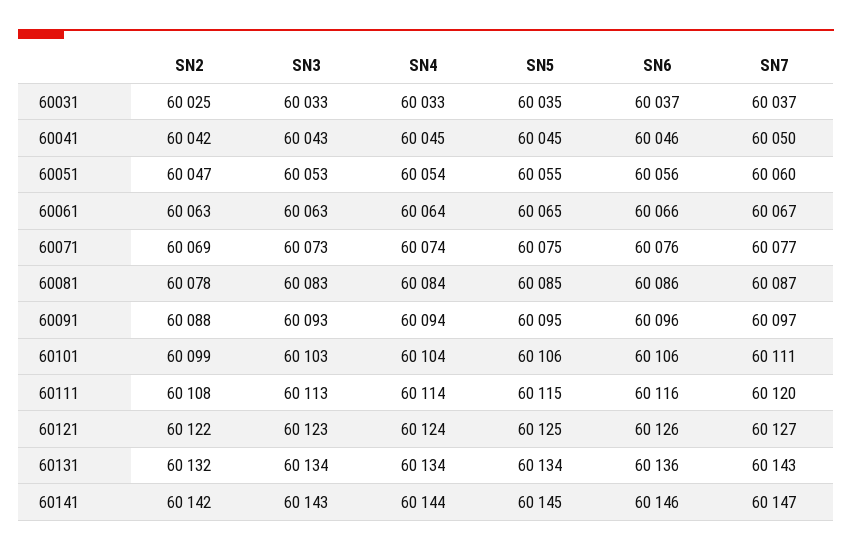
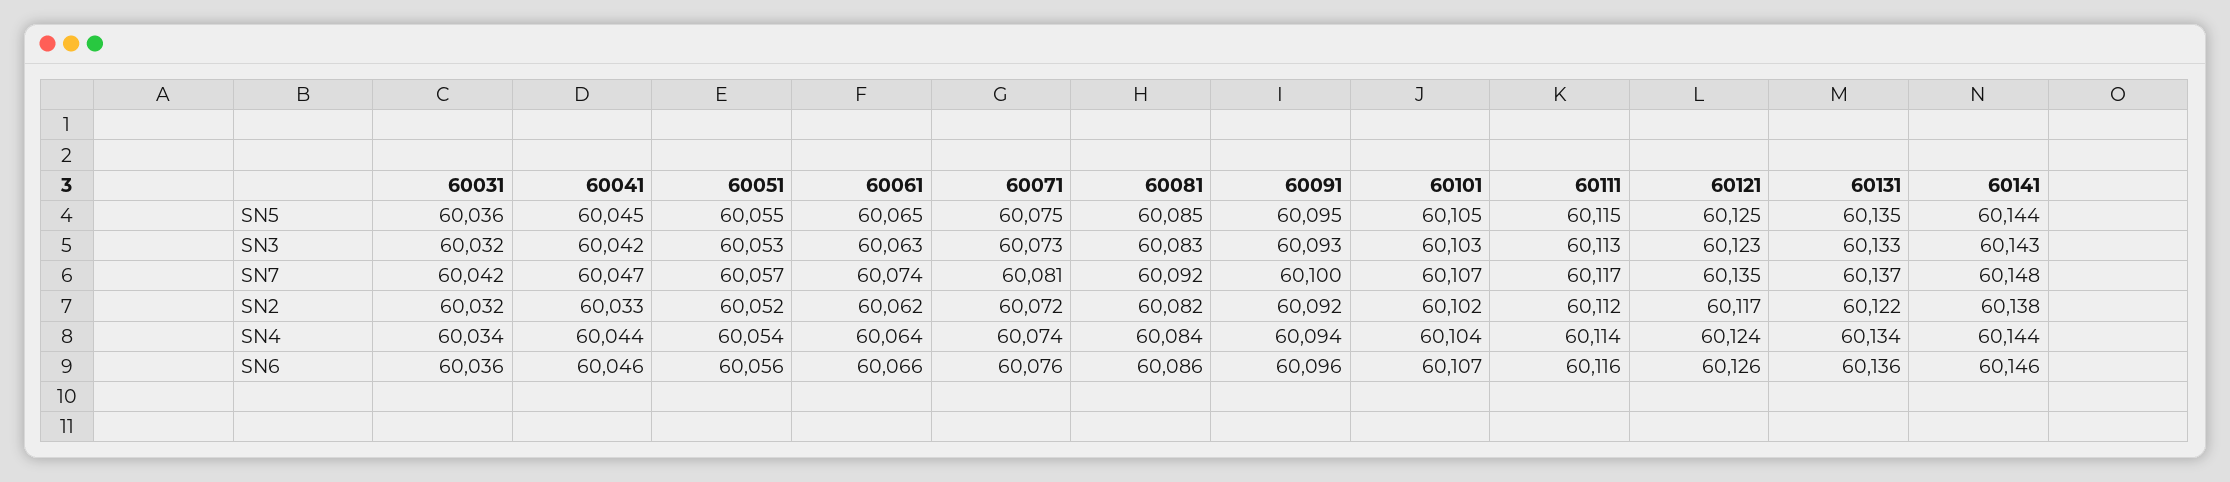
SN2, 60031: 60025 -> 60032
SN3, 60031: 60033 -> 60032
SN4, 60031: 60033 -> 60034
SN5, 60031: 60035 -> 60036
SN6, 60031: 60037 -> 60036
SN7, 60031: 60037 -> 60042
SN2, 60041: 60042 -> 60033
SN3, 60041: 60043 -> 60042
SN4, 60041: 60045 -> 60044
SN7, 60041: 60050 -> 60047
SN2, 60051: 60047 -> 60052
SN7, 60051: 60060 -> 60057
SN2, 60061: 60063 -> 60062
SN7, 60061: 60067 -> 60074
SN2, 60071: 60069 -> 60072
SN7, 60071: 60077 -> 60081
SN2, 60081: 60078 -> 60082
SN7, 60081: 60087 -> 60092
SN2, 60091: 60088 -> 60092
SN7, 60091: 60097 -> 60100
SN2, 60101: 60099 -> 60102
SN5, 60101: 60106 -> 60105
SN6, 60101: 60106 -> 60107
SN7, 60101: 60111 -> 60107
SN2, 60111: 60108 -> 60112
SN7, 60111: 60120 -> 60117
SN2, 60121: 60122 -> 60117
SN7, 60121: 60127 -> 60135
SN2, 60131: 60132 -> 60122
SN3, 60131: 60134 -> 60133
SN5, 60131: 60134 -> 60135
SN7, 60131: 60143 -> 60137
SN2, 60141: 60142 -> 60138
SN5, 60141: 60145 -> 60144
SN7, 60141: 60147 -> 60148

